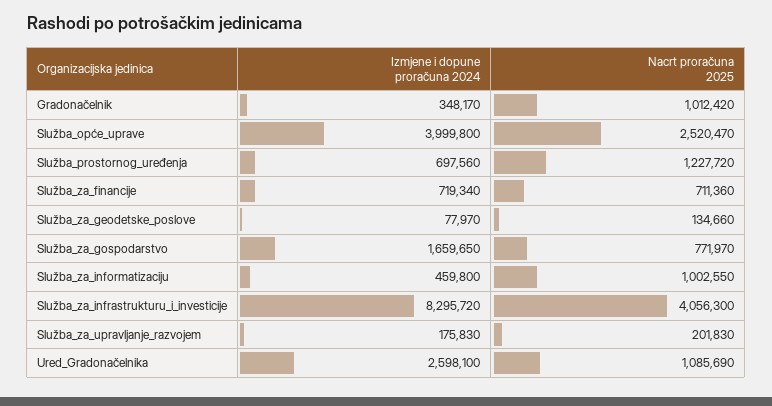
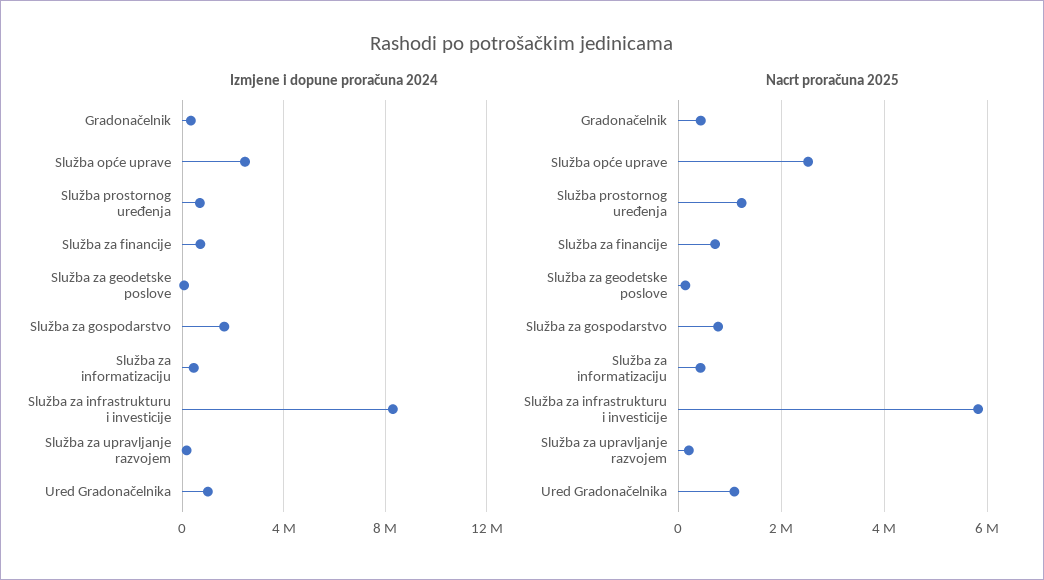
Nacrt proračuna 2025, Gradonačelnik: 1012420 -> 400000
Izmjene i dopune proračuna 2024, Služba_opće_uprave: 3999800 -> 2500000
Nacrt proračuna 2025, Služba_za_informatizaciju: 1002550 -> 400000
Nacrt proračuna 2025, Služba_za_infrastrukturu_i_investicije: 4056300 -> 5800000
Izmjene i dopune proračuna 2024, Ured_Gradonačelnika: 2598100 -> 1000000

